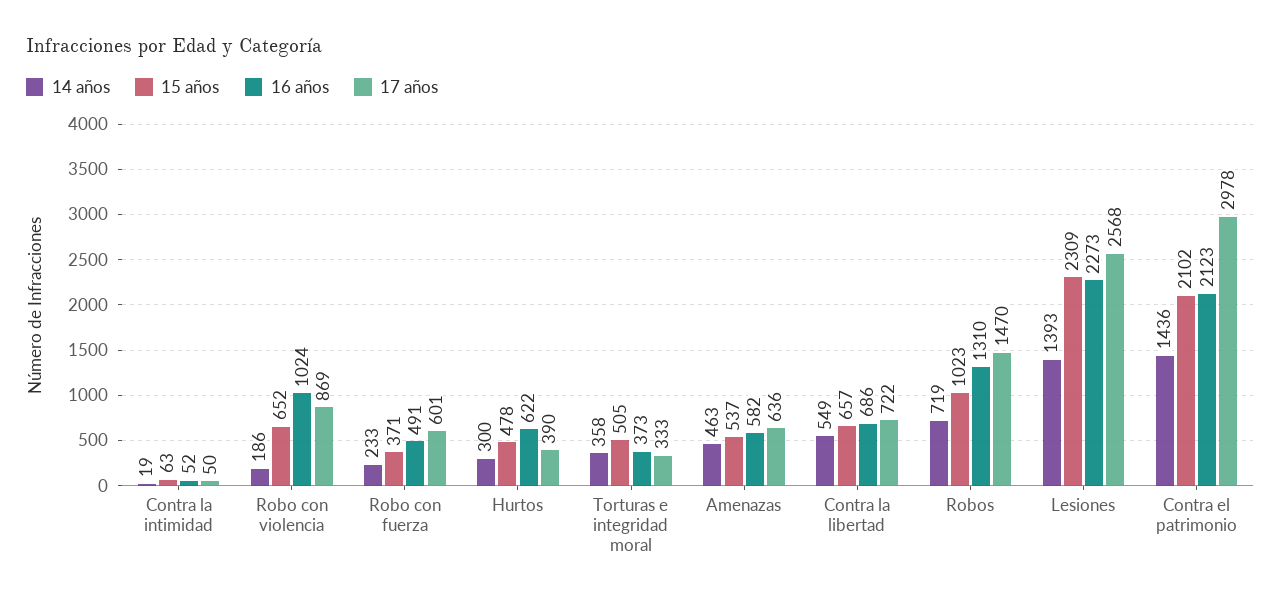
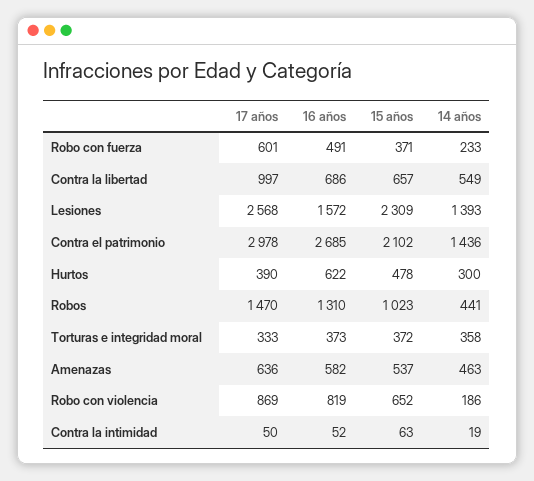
16 años, Robo con violencia: 1024 -> 819
15 años, Torturas e integridad moral: 505 -> 372
17 años, Contra la libertad: 722 -> 997
14 años, Robos: 719 -> 441
16 años, Lesiones: 2273 -> 1572
16 años, Contra el patrimonio: 2123 -> 2685

